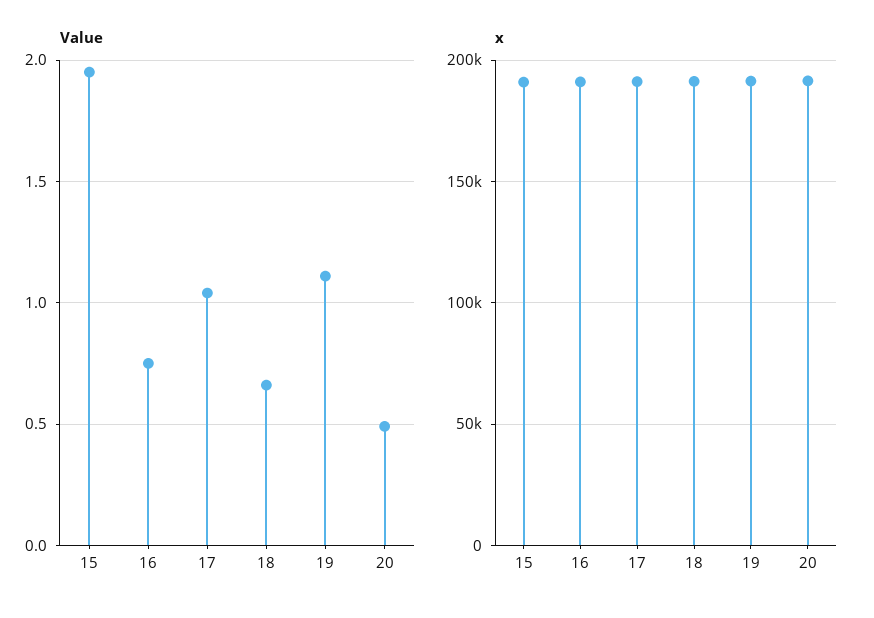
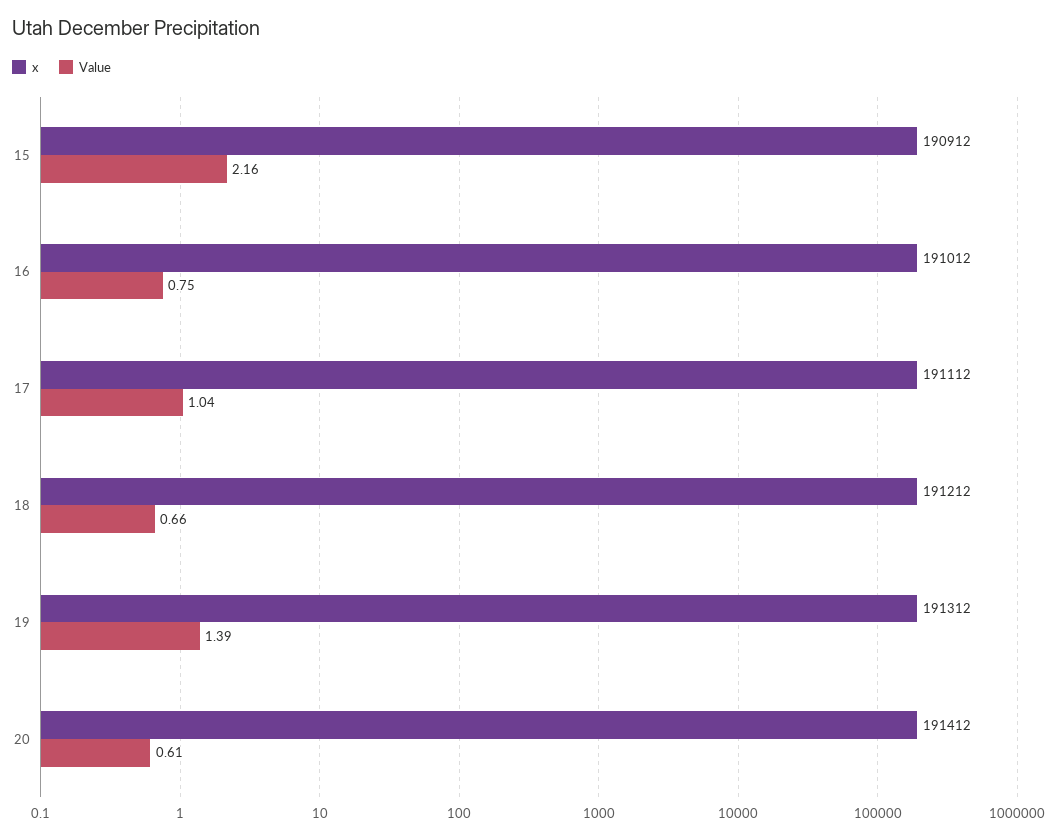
Value, 15: 1.95 -> 2.16
Value, 19: 1.1 -> 1.39
Value, 20: 0.5 -> 0.61

